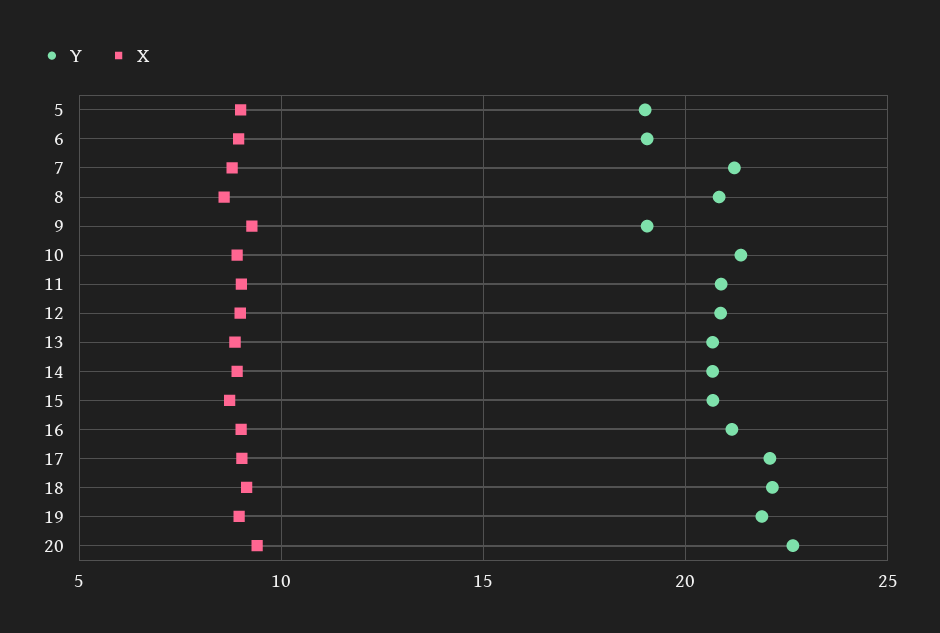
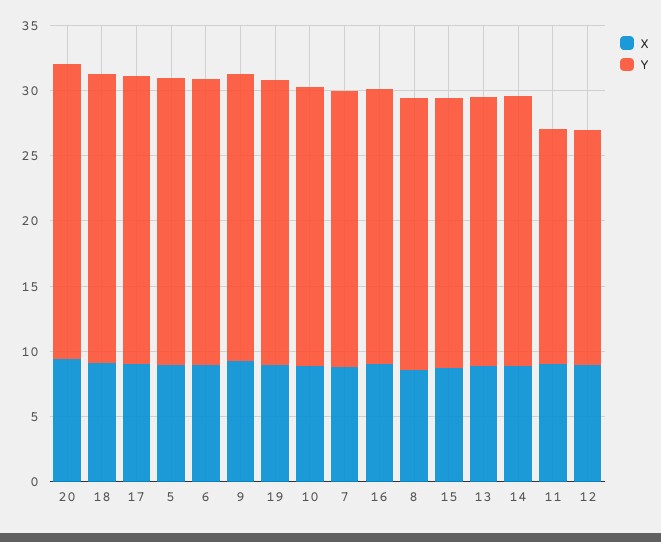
Y, 5: 19 -> 22
Y, 6: 19 -> 22
Y, 9: 19 -> 22
Y, 11: 21 -> 18
Y, 12: 21 -> 18

